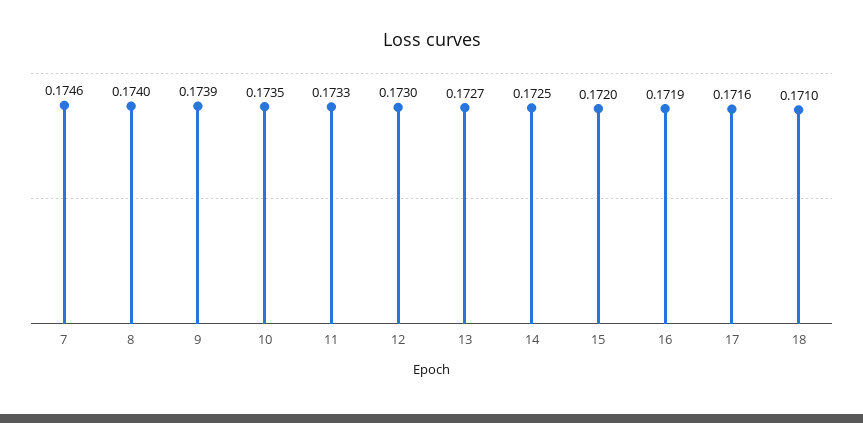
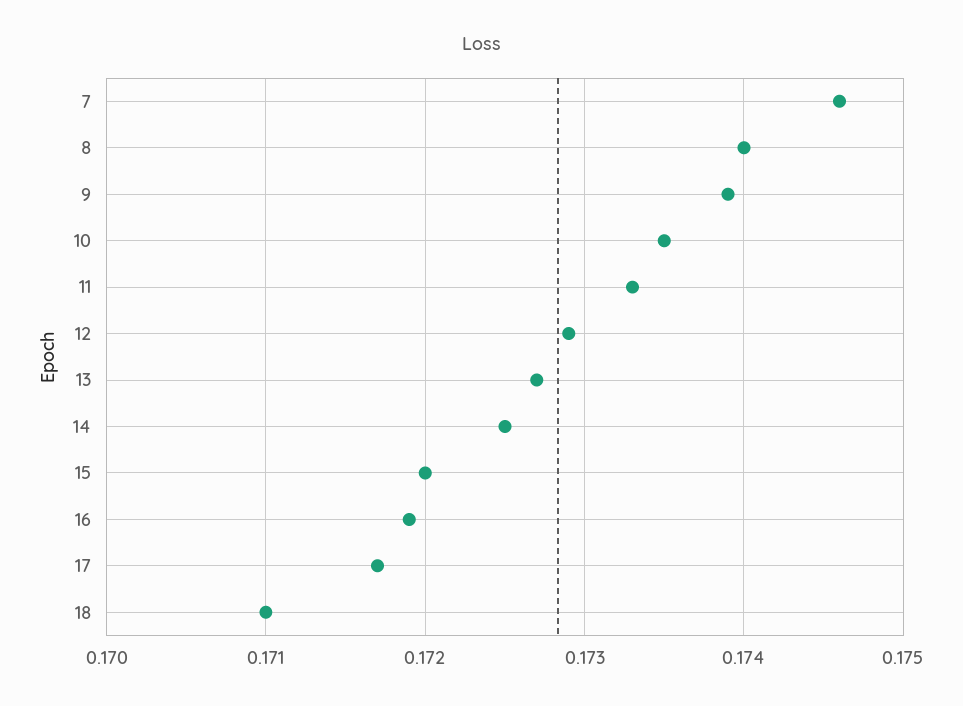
12: 0.173 -> 0.1729
17: 0.1716 -> 0.1717

